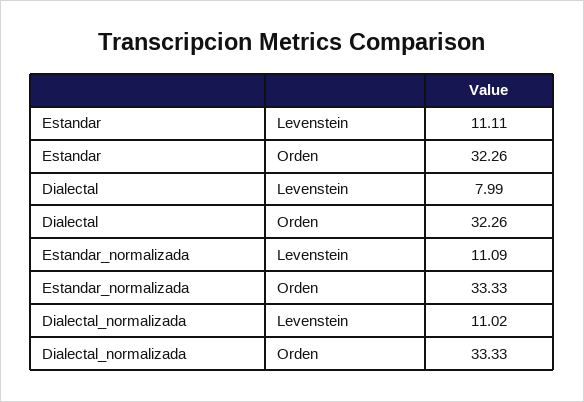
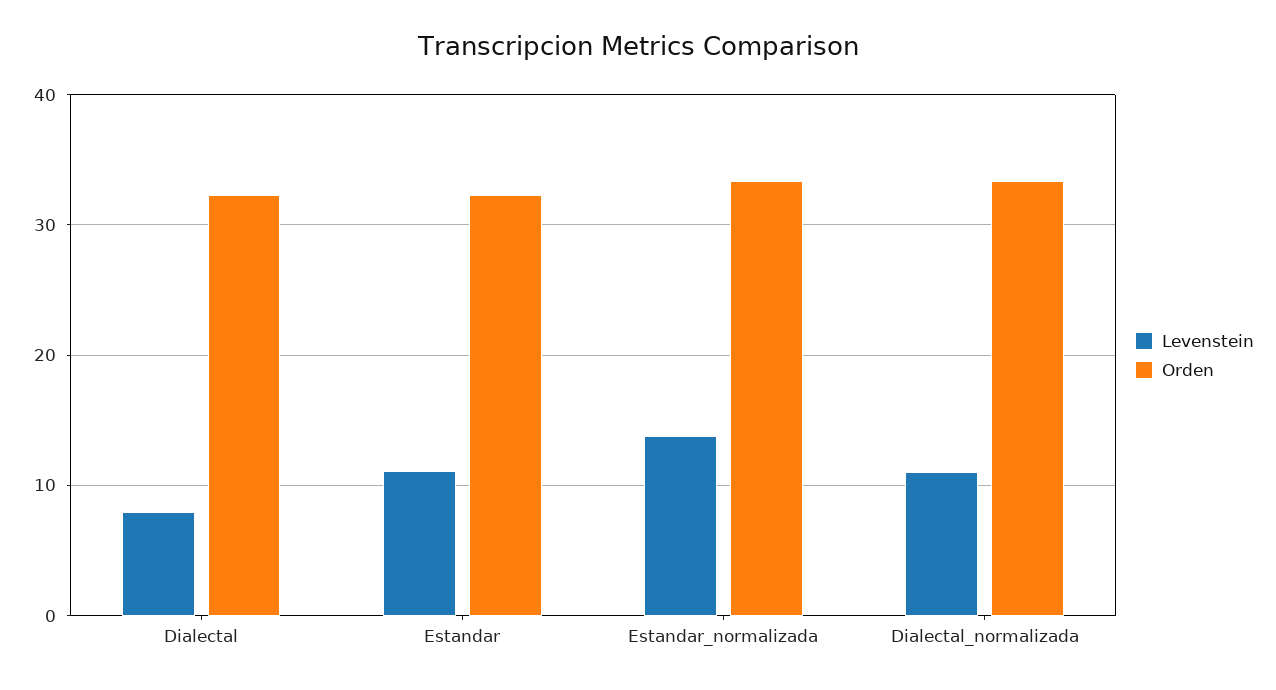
Levenstein, Estandar_normalizada: 11.09 -> 14

